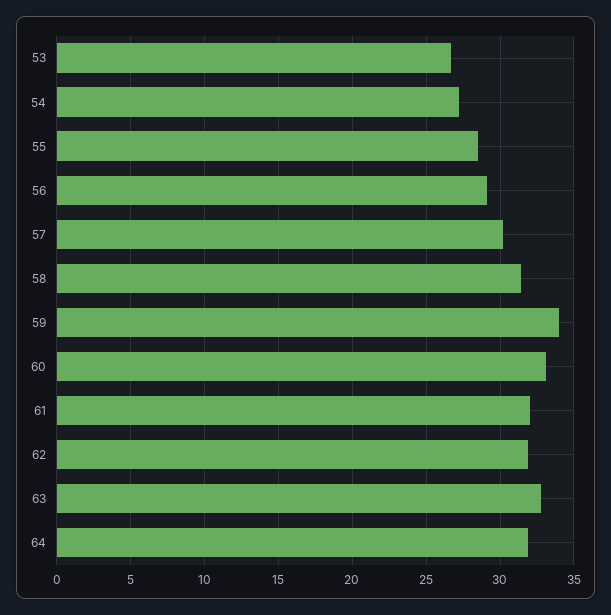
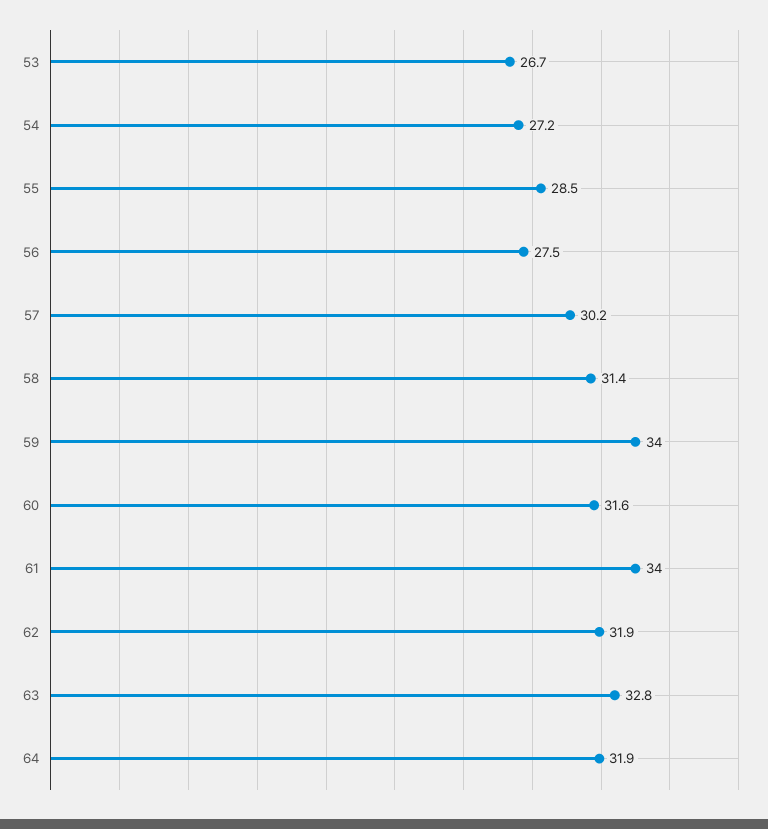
56: 29 -> 27.5
60: 33 -> 31.6
61: 32 -> 34

